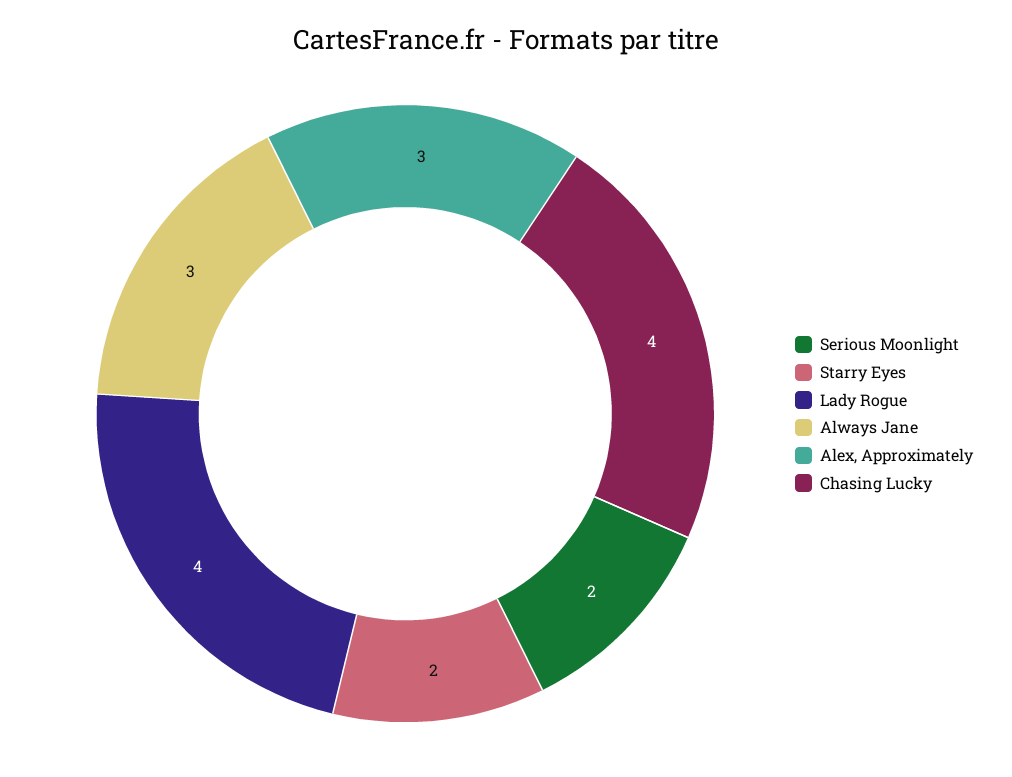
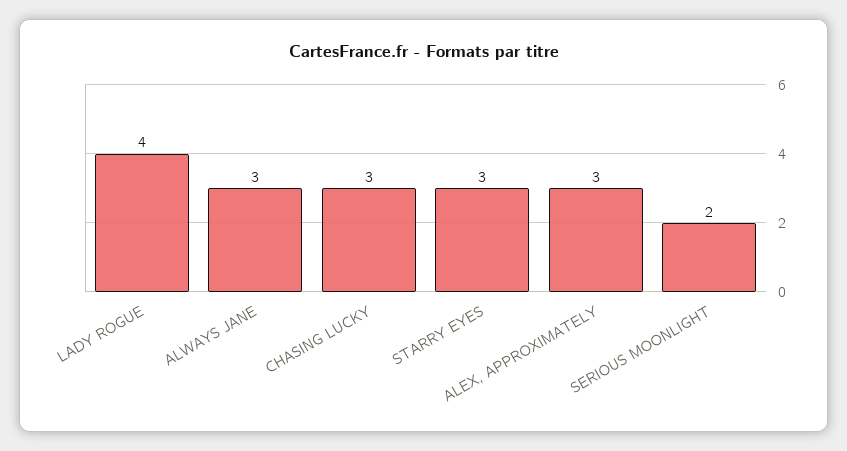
Starry Eyes: 2 -> 3
Chasing Lucky: 4 -> 3

